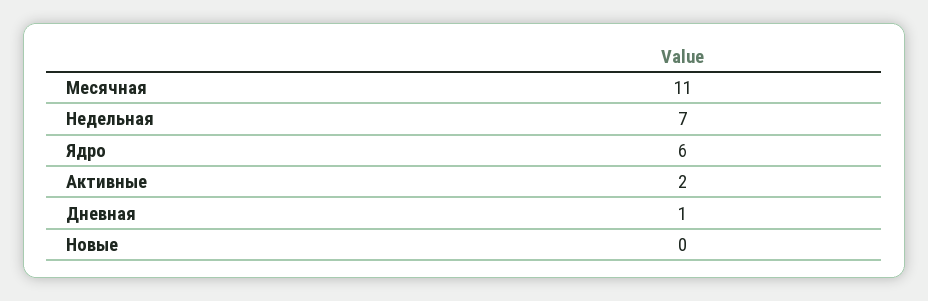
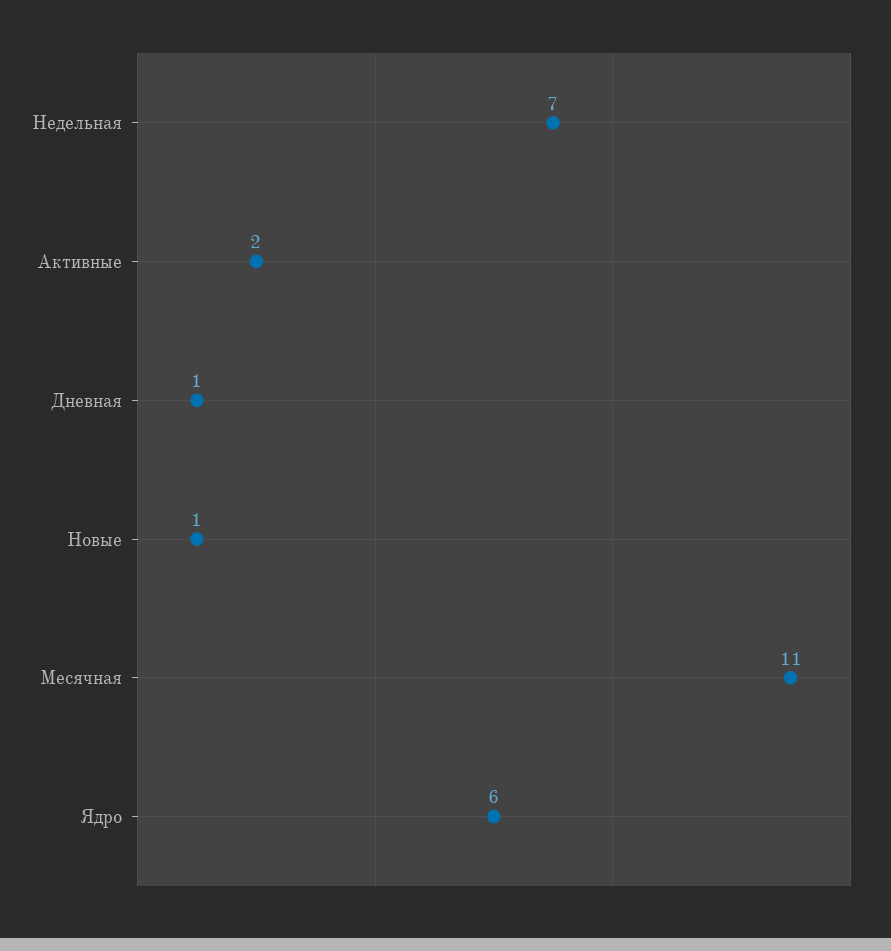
Новые: 0 -> 1

